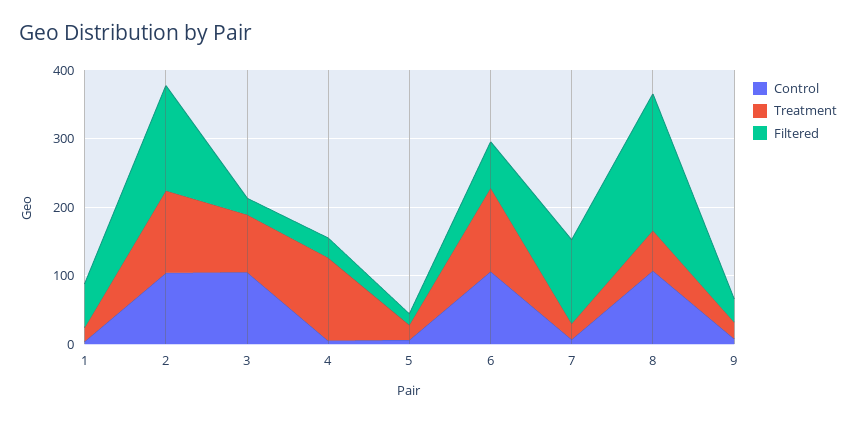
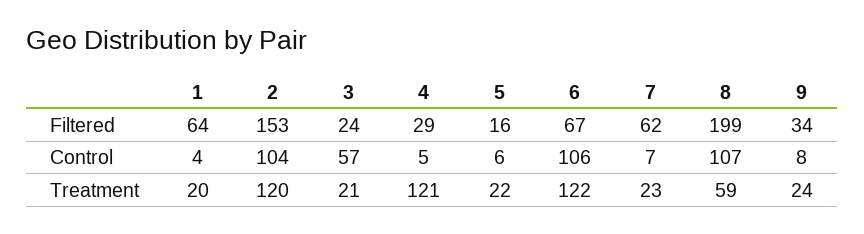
Control, 3: 100 -> 57
Treatment, 3: 80 -> 21
Filtered, 7: 120 -> 62

